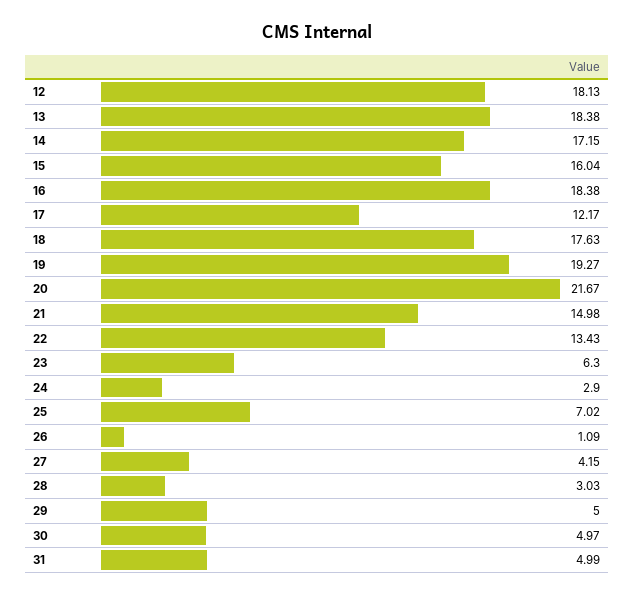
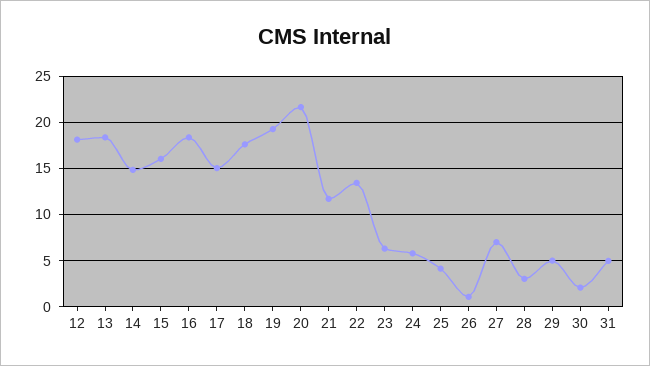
14: 17.15 -> 15
17: 12.17 -> 15
21: 14.98 -> 12
24: 2.9 -> 6
25: 7.02 -> 4
27: 4.15 -> 7
30: 4.97 -> 2

